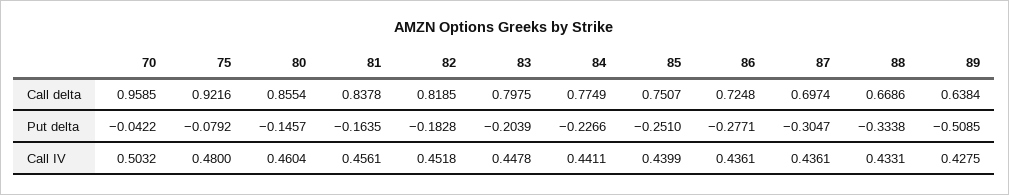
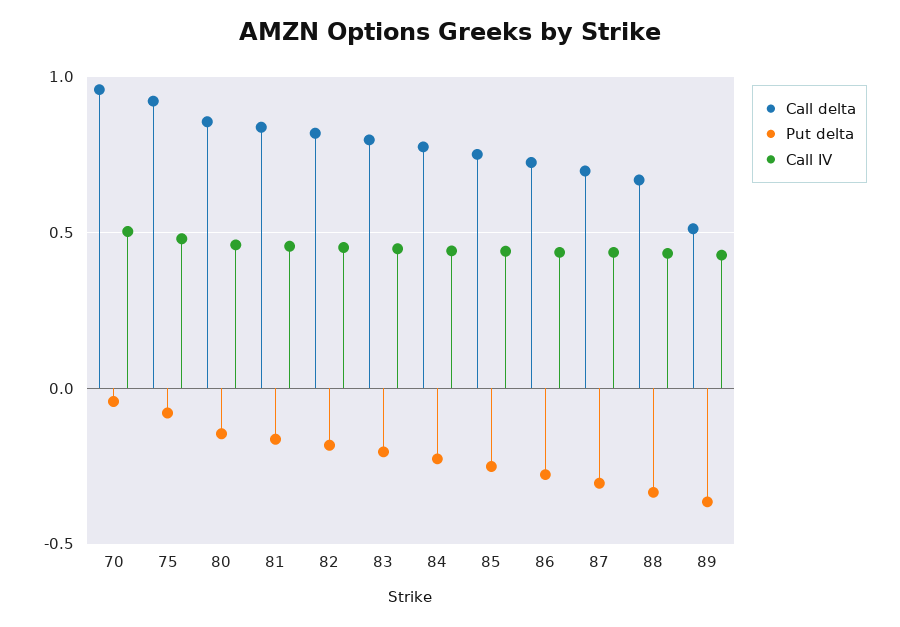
Call delta, 89: 0.6384 -> 0.5
Put delta, 89: -0.5085 -> -0.35

